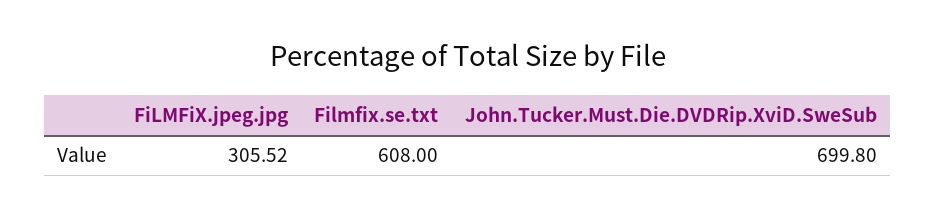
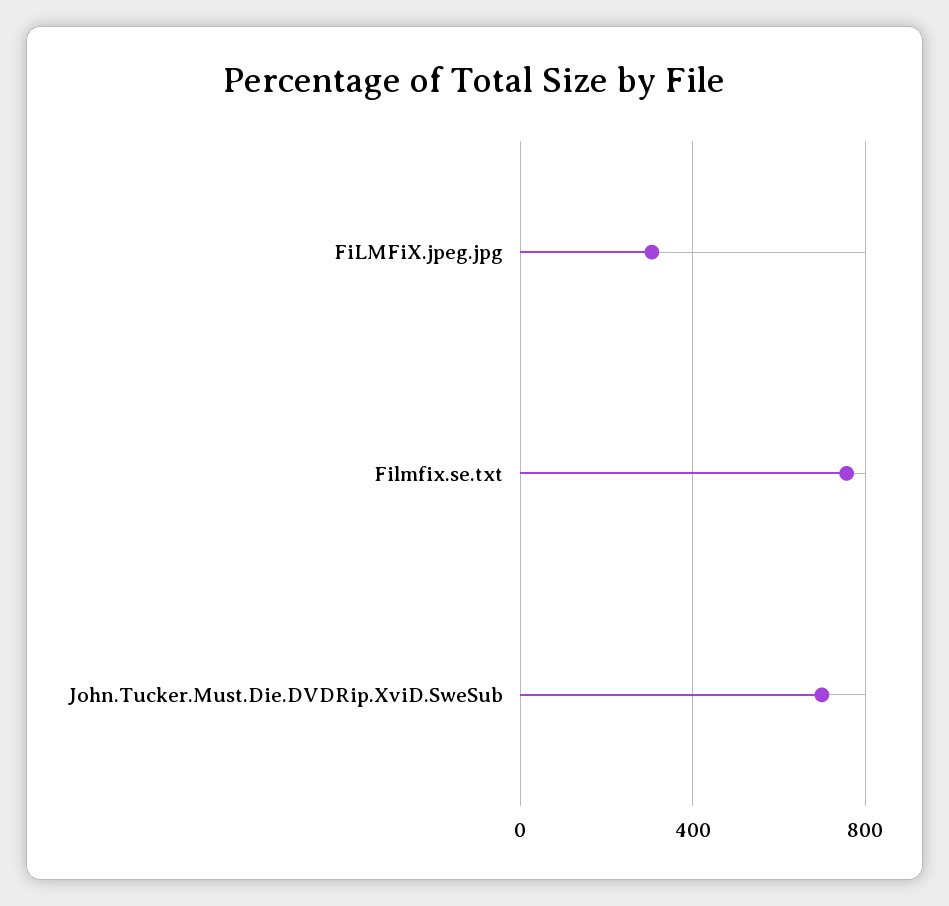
Filmfix.se.txt: 608 -> 750

